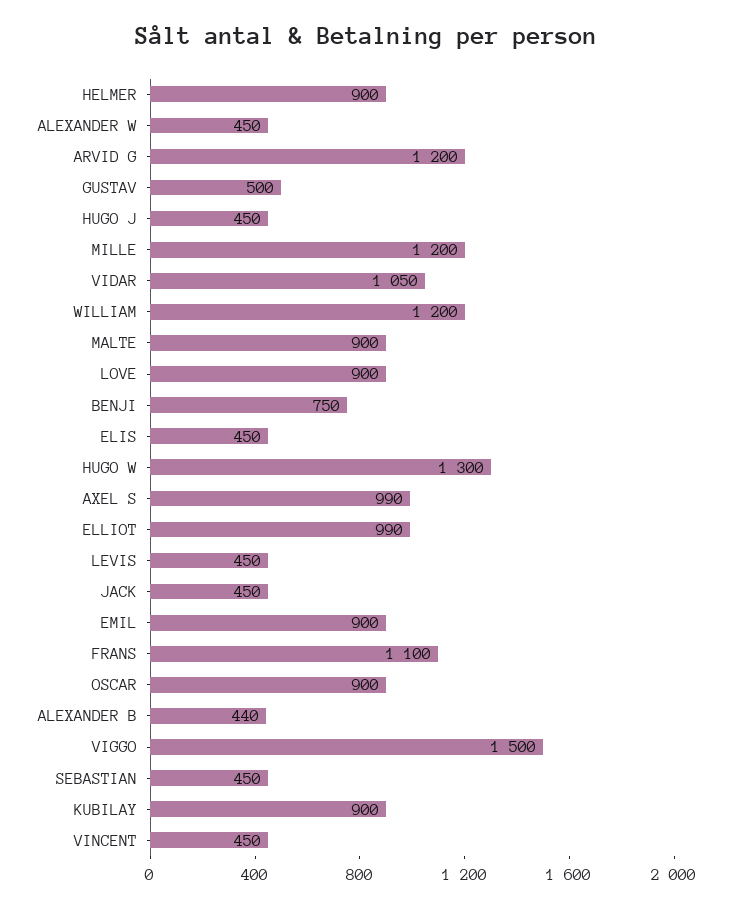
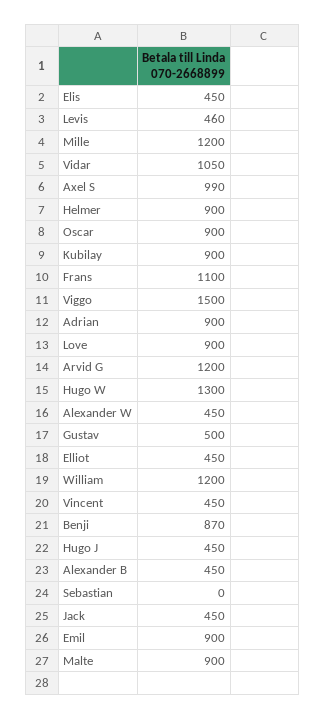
BENJI: 750 -> 870
ELLIOT: 990 -> 450
LEVIS: 450 -> 460
ALEXANDER B: 440 -> 450
SEBASTIAN: 450 -> 0
Adrian: none -> 900

